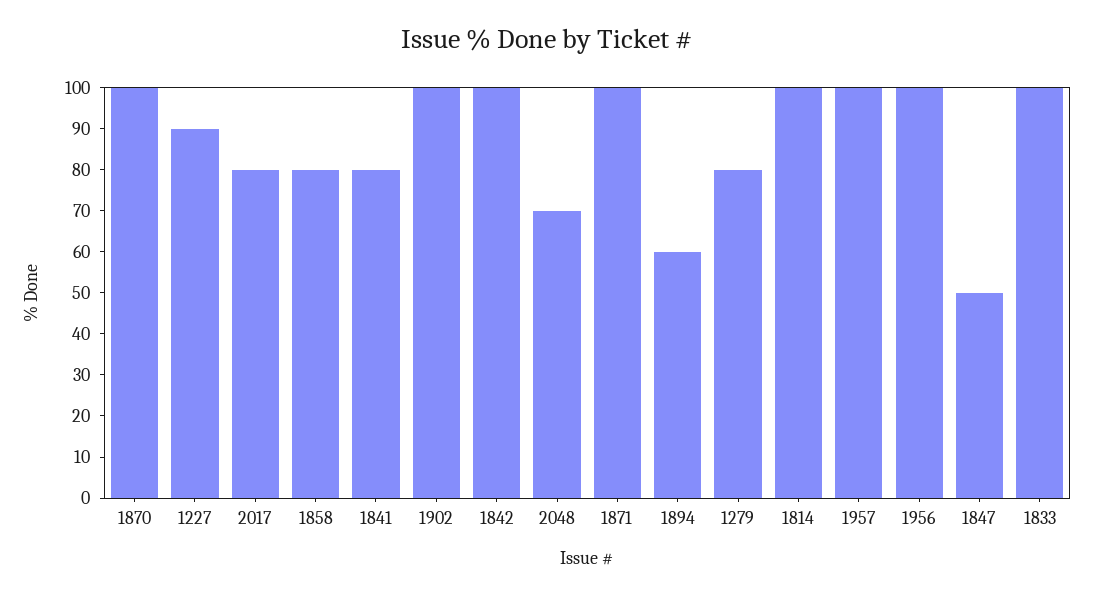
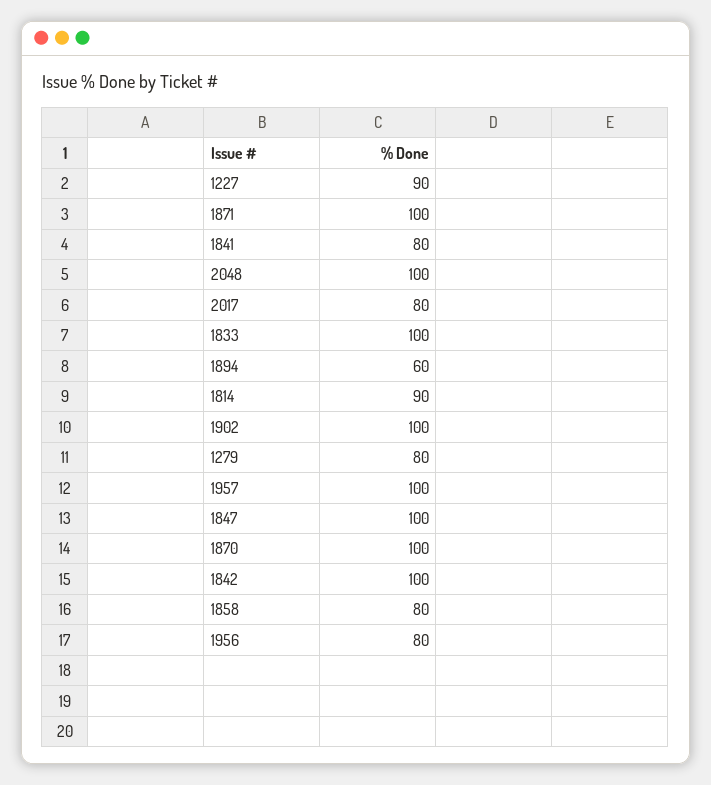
2048: 70 -> 100
1814: 100 -> 90
1956: 100 -> 80
1847: 50 -> 100

